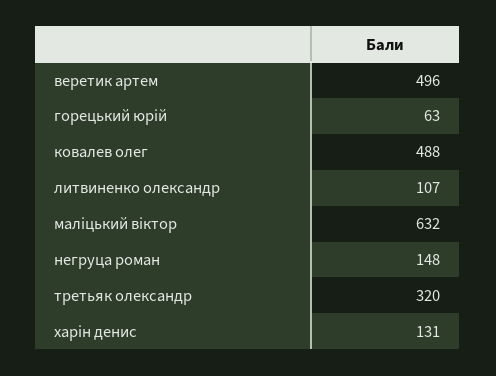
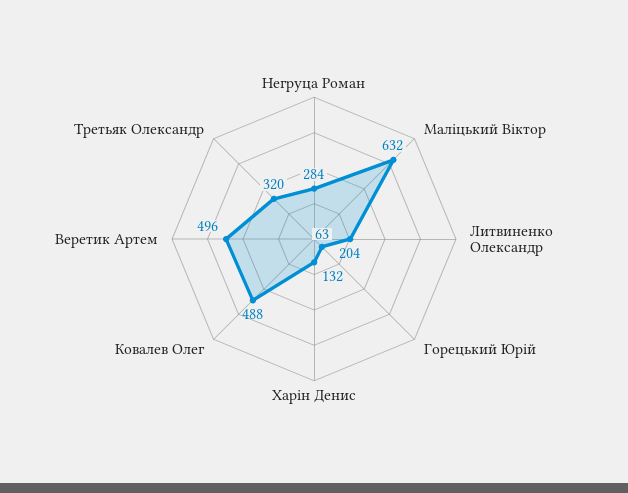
литвиненко олександр: 107 -> 204
негруца роман: 148 -> 284
харін денис: 131 -> 132

